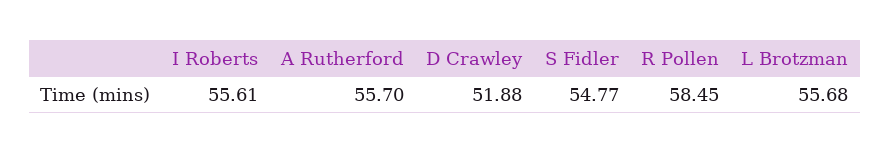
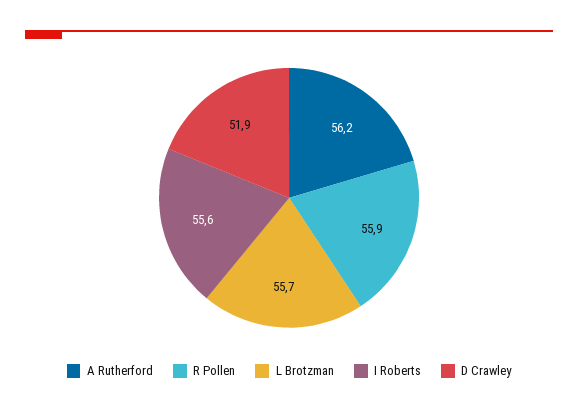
A Rutherford: 55.7 -> 56.2
S Fidler: 54.77 -> none
R Pollen: 58.45 -> 55.9

